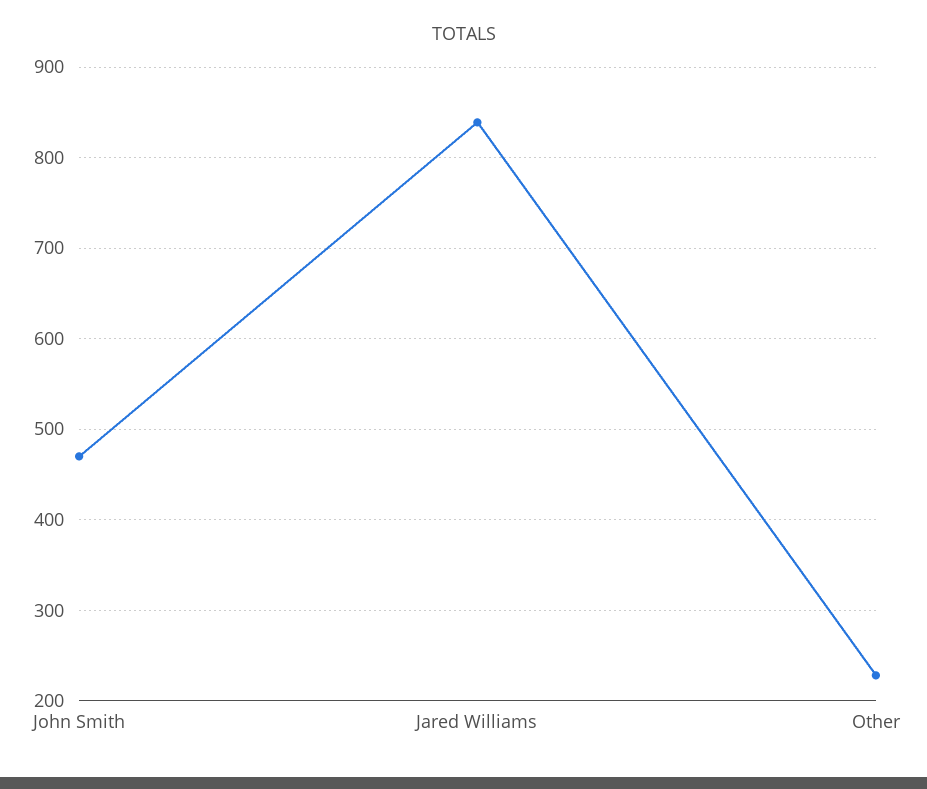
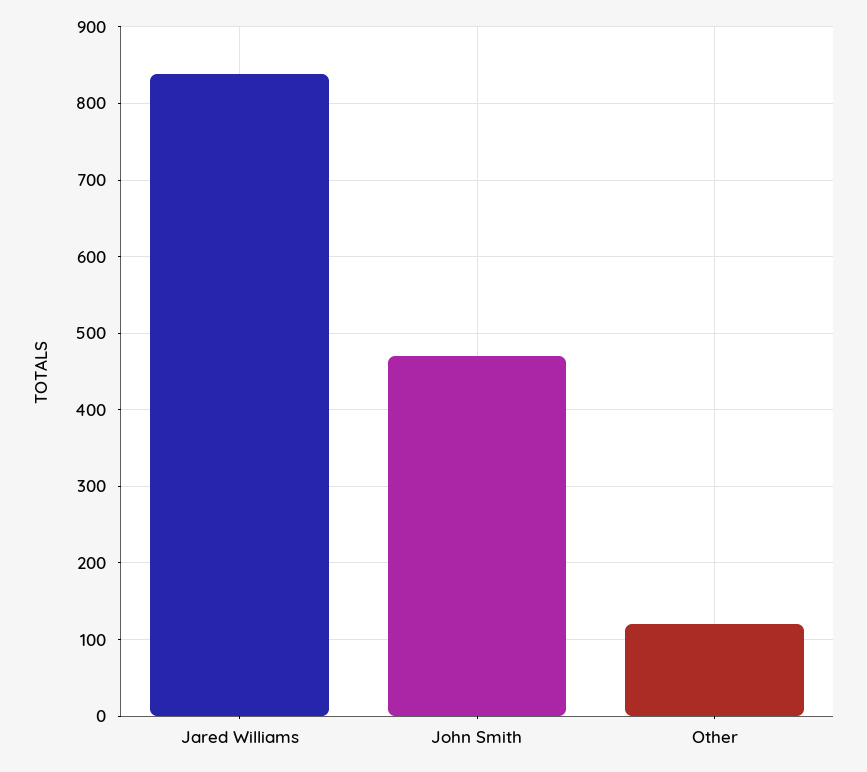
Other: 230 -> 120

